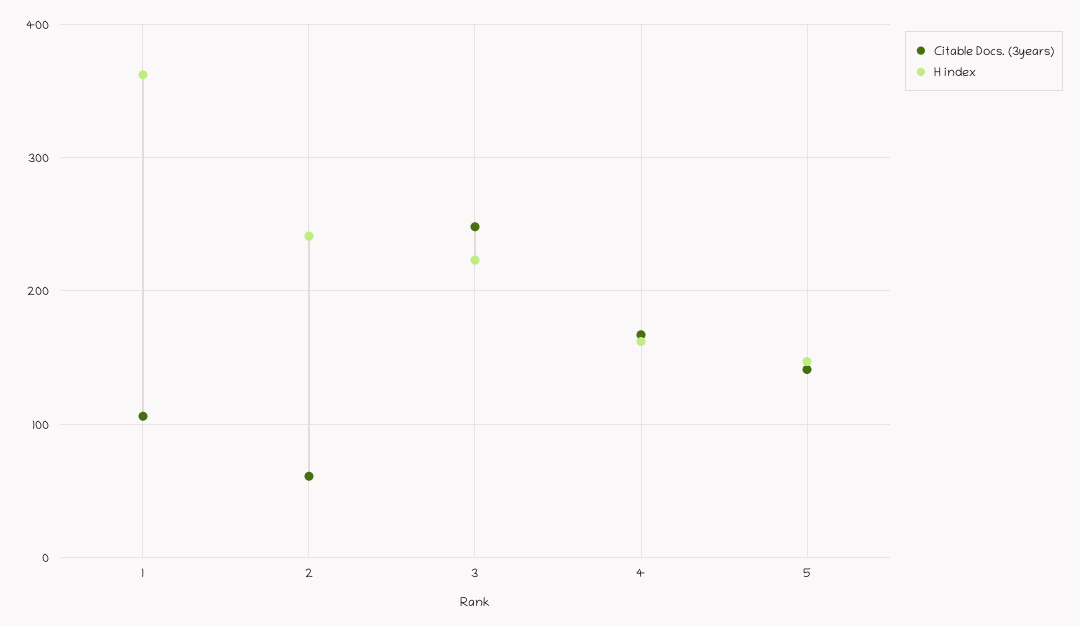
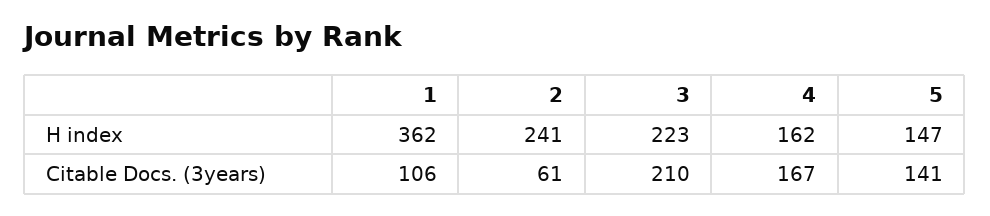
Citable Docs. (3years), 3: 250 -> 210

